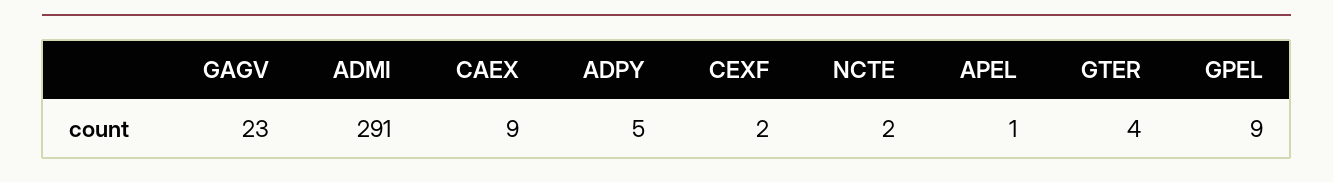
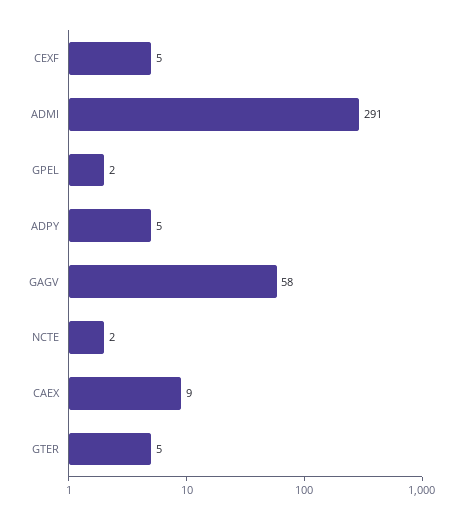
GAGV: 23 -> 58
CEXF: 2 -> 5
APEL: 1 -> none
GTER: 4 -> 5
GPEL: 9 -> 2

